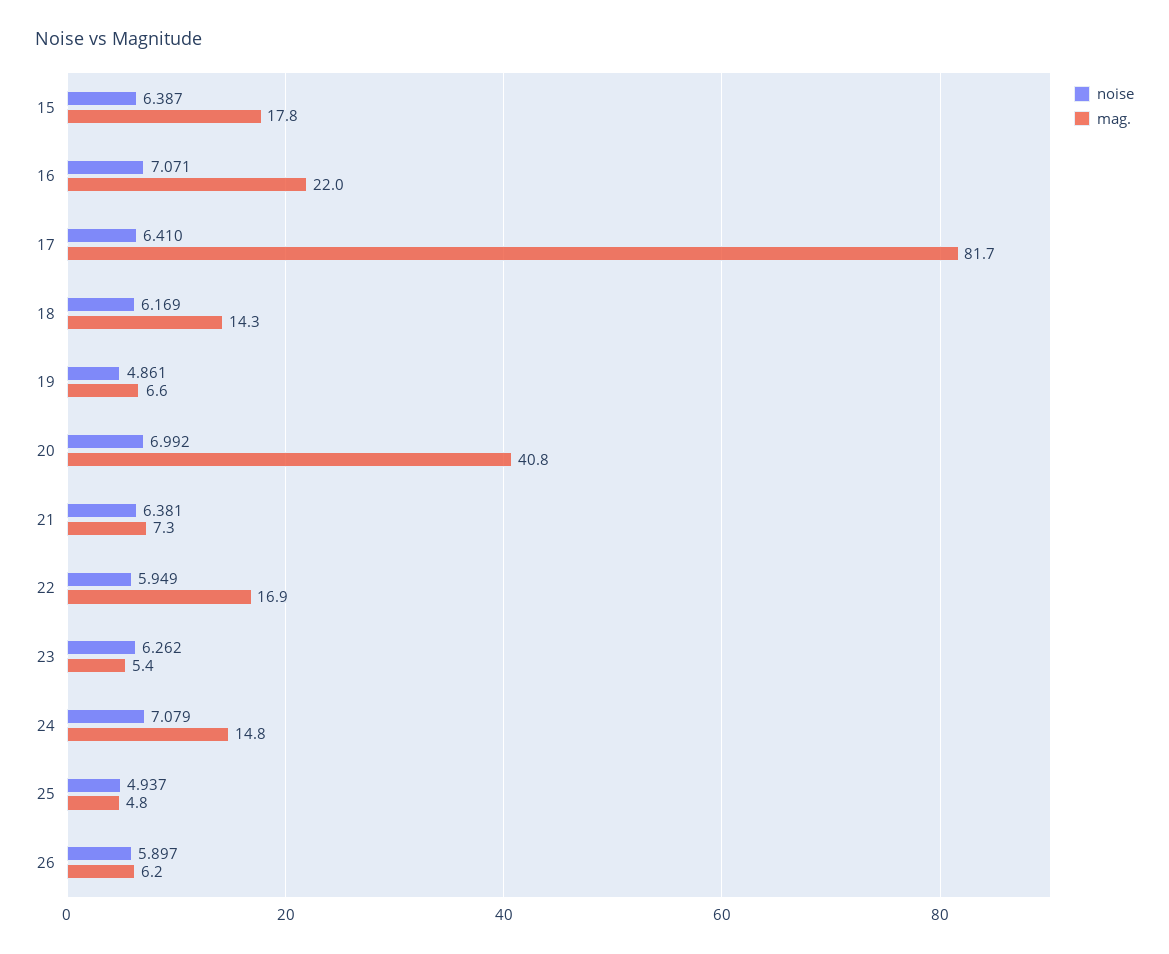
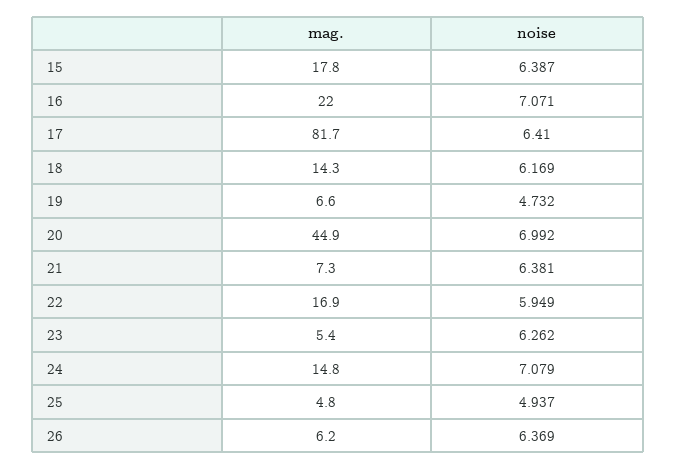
noise, 19: 4.861 -> 4.732
mag., 20: 40.8 -> 44.9
noise, 26: 5.897 -> 6.369

